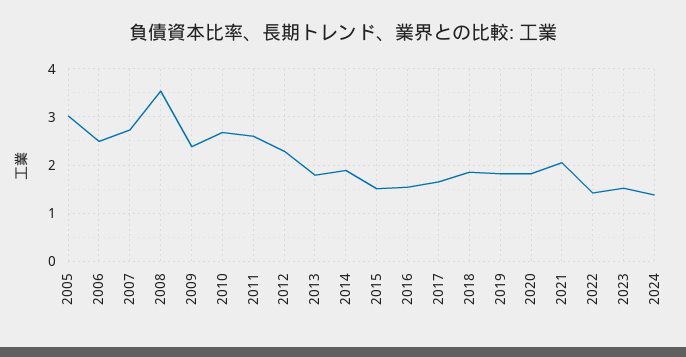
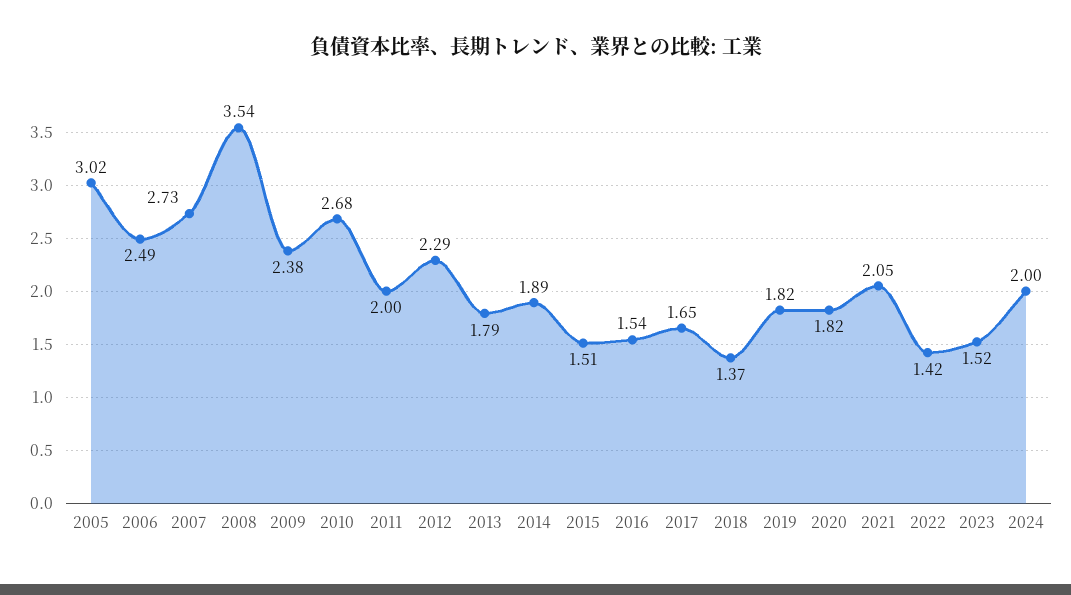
2011: 2.6 -> 2
2018: 1.8 -> 1.37
2024: 1.4 -> 2

